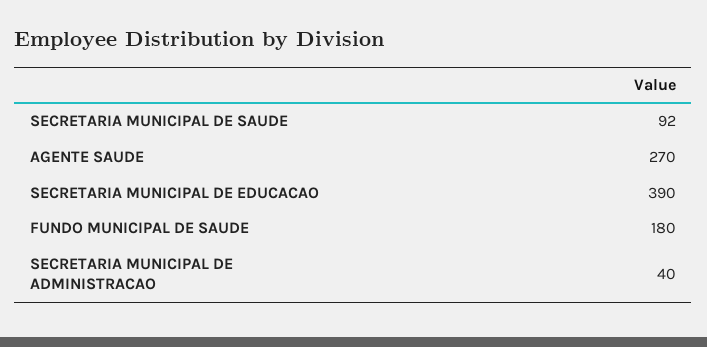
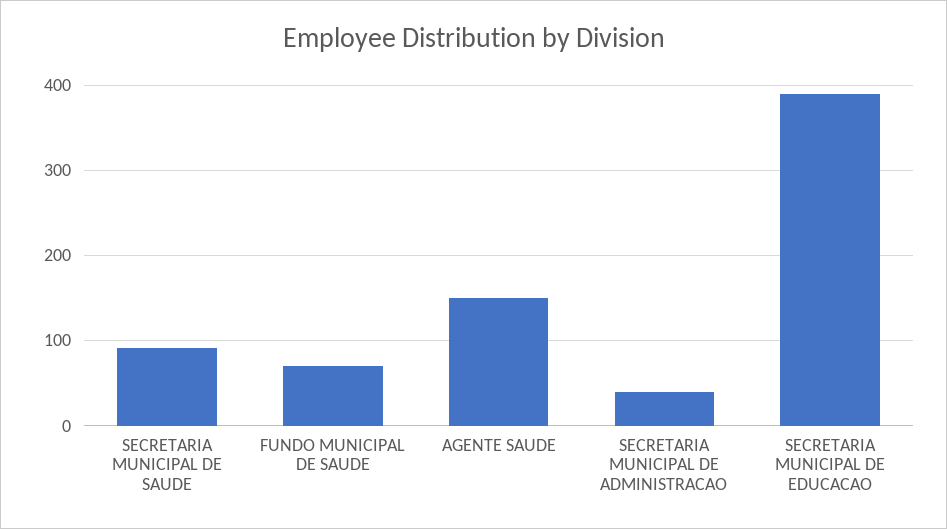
AGENTE SAUDE: 270 -> 150
FUNDO MUNICIPAL DE SAUDE: 180 -> 70

